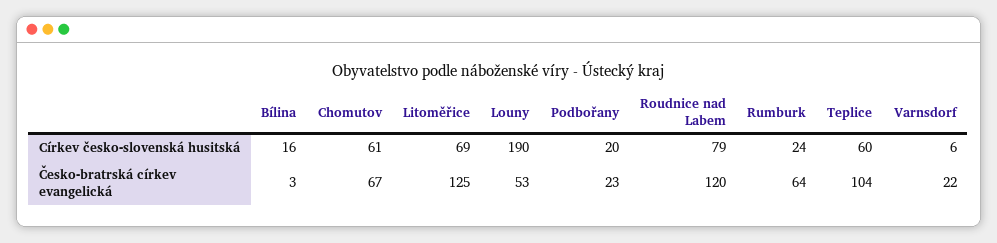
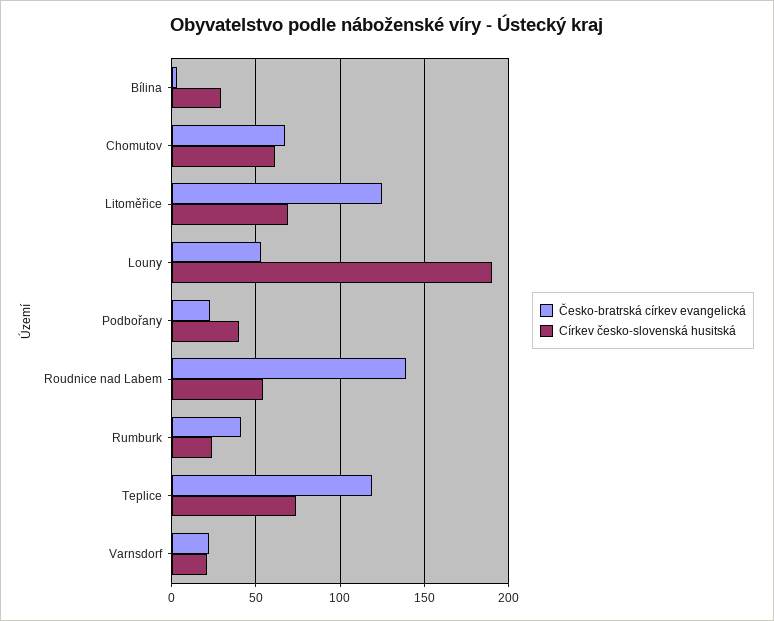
Církev česko-slovenská husitská, Bílina: 16 -> 30
Církev česko-slovenská husitská, Podbořany: 20 -> 40
Církev česko-slovenská husitská, Roudnice nad Labem: 79 -> 55
Církev česko-slovenská husitská, Teplice: 60 -> 75
Církev česko-slovenská husitská, Varnsdorf: 6 -> 20
Česko-bratrská církev evangelická, Roudnice nad Labem: 120 -> 140
Česko-bratrská církev evangelická, Rumburk: 64 -> 40
Česko-bratrská církev evangelická, Teplice: 104 -> 120

